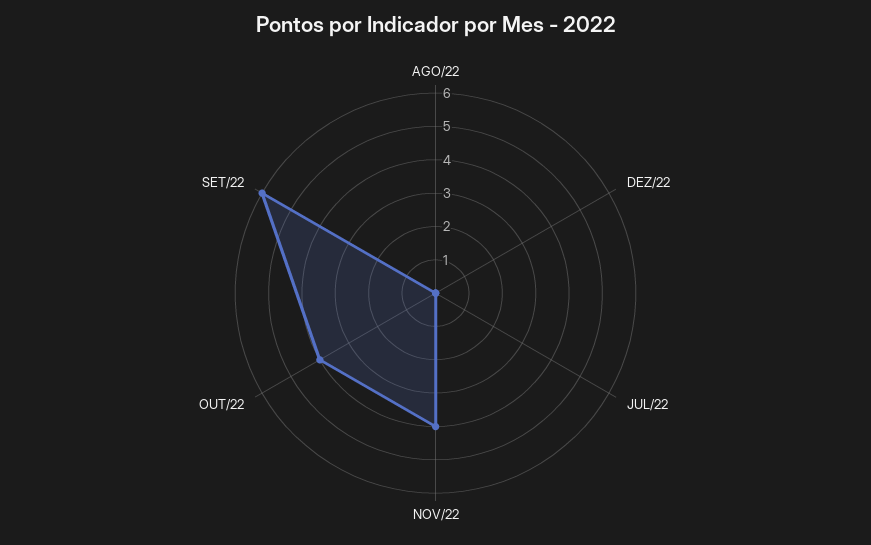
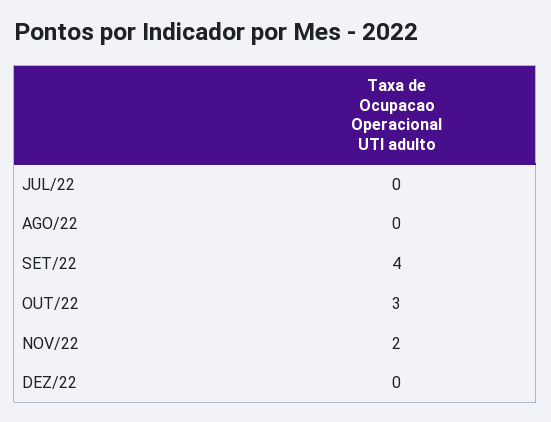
NOV/22: 4 -> 2
OUT/22: 4 -> 3
SET/22: 6 -> 4

